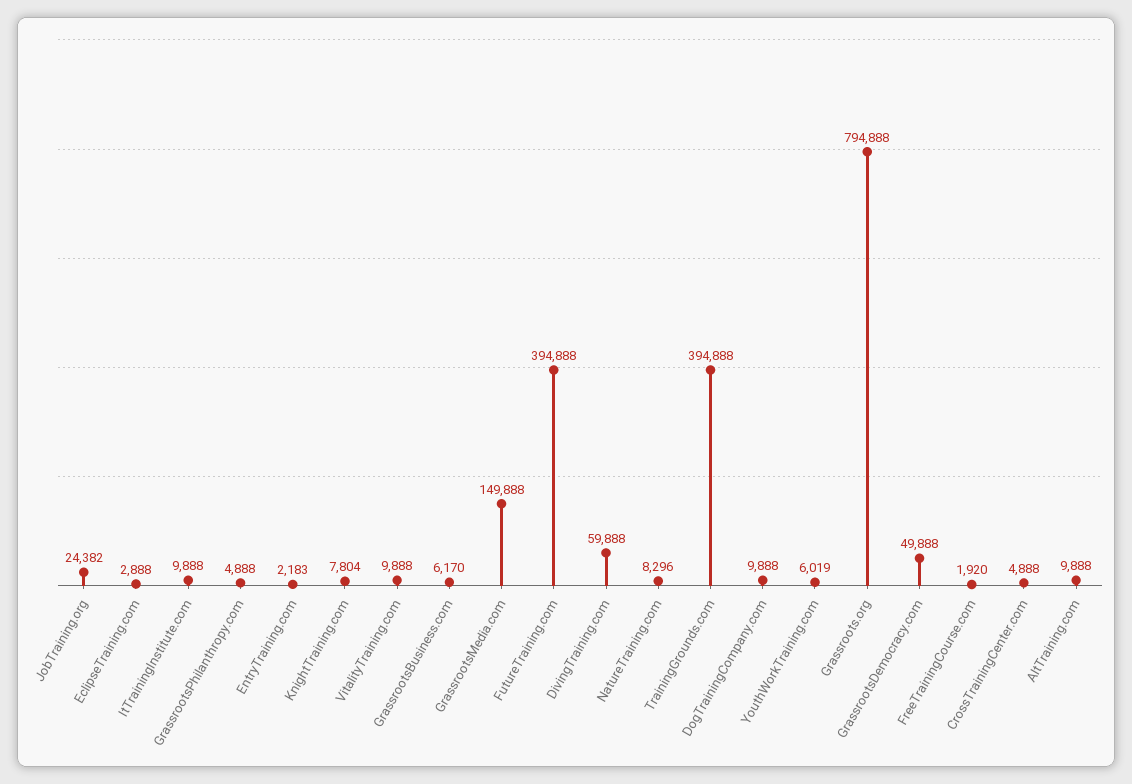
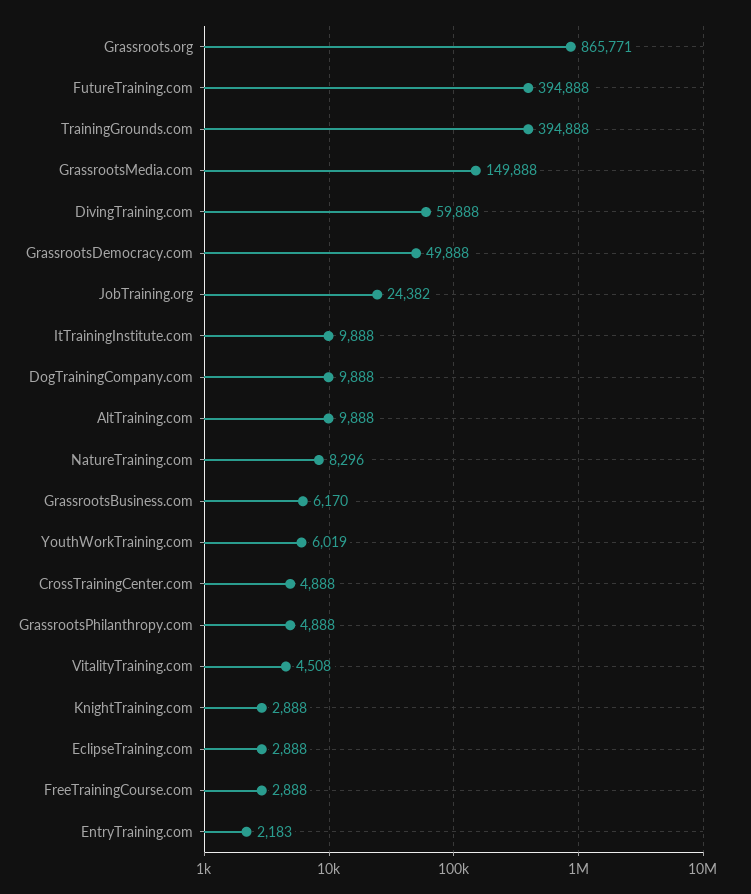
KnightTraining.com: 7804 -> 2888
VitalityTraining.com: 9888 -> 4508
Grassroots.org: 794888 -> 865771
FreeTrainingCourse.com: 1920 -> 2888

